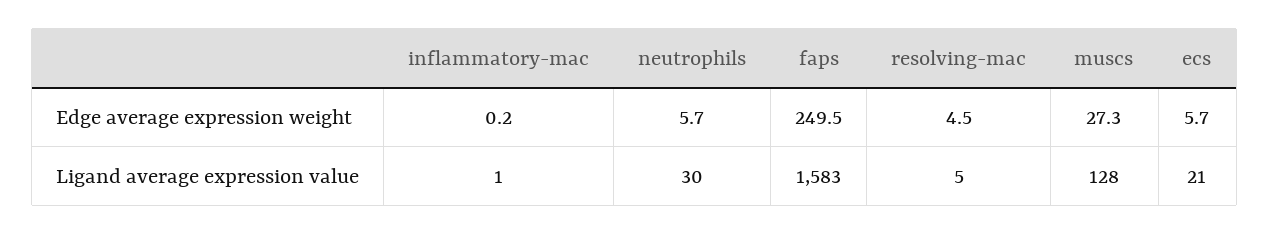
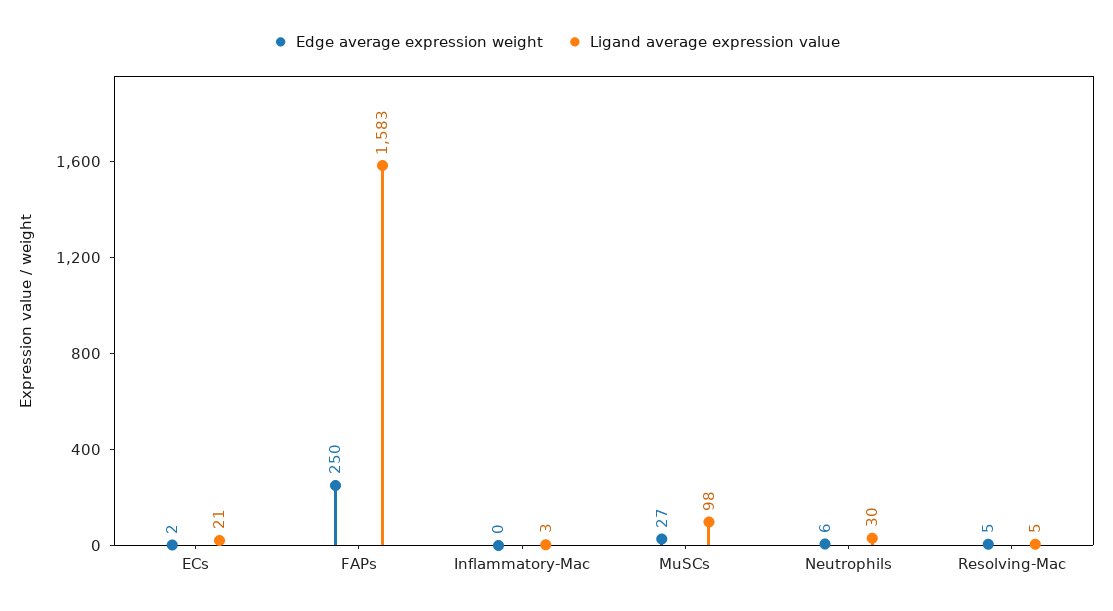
Edge average expression weight, ecs: 5.7 -> 2
Ligand average expression value, inflammatory-mac: 1 -> 3
Ligand average expression value, muscs: 128 -> 98

